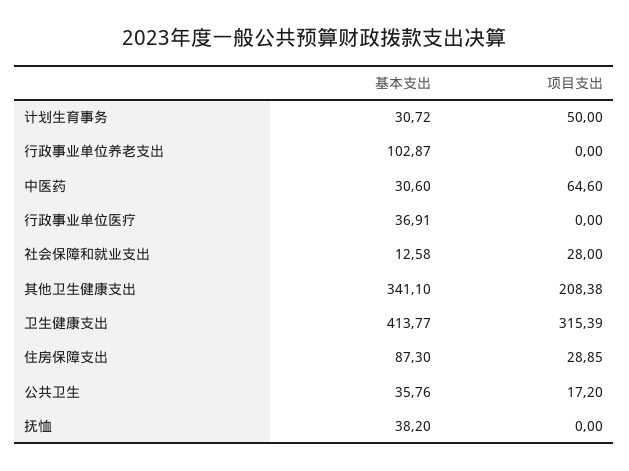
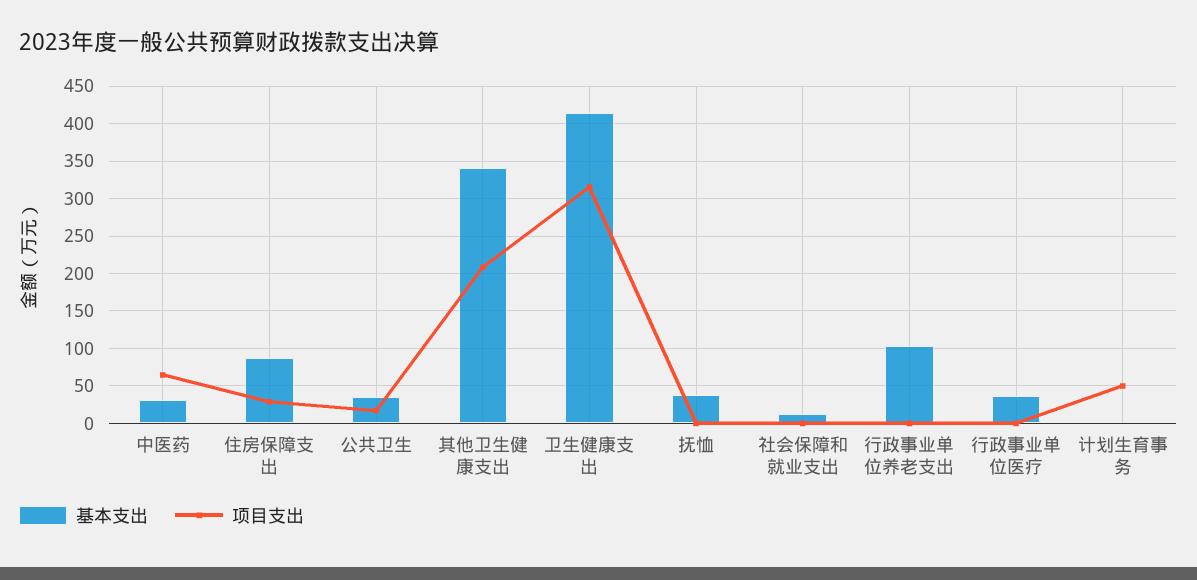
基本支出, 计划生育事务: 30.72 -> 0
项目支出, 社会保障和就业支出: 28 -> 0

